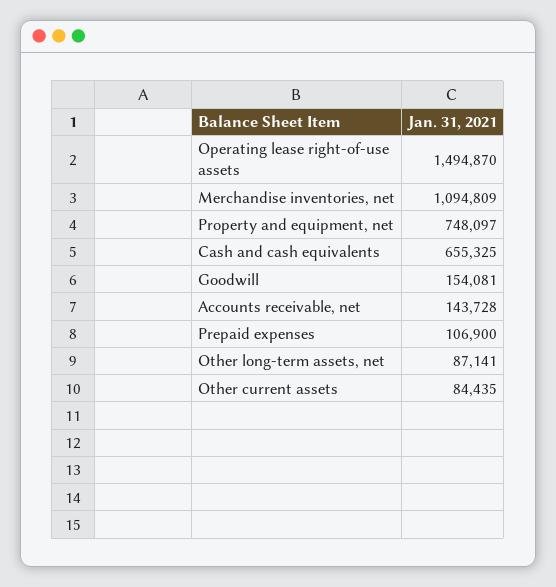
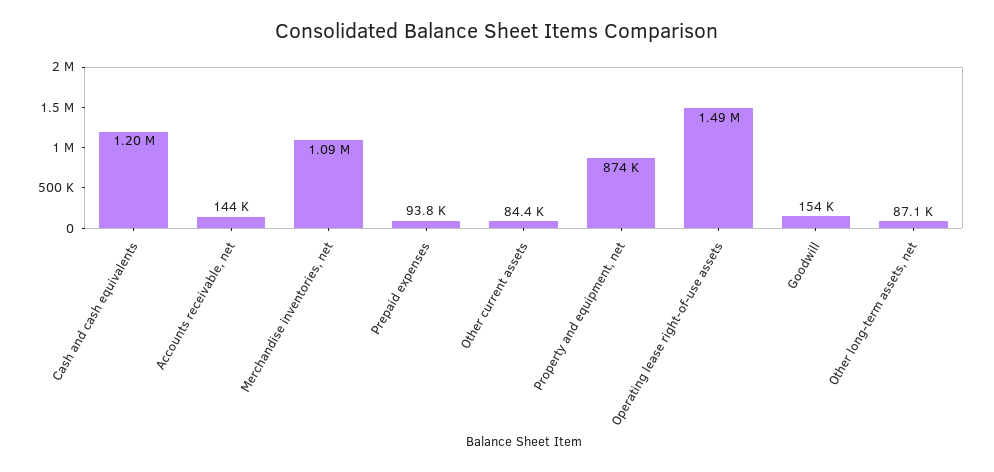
Property and equipment, net: 748097 -> 874000
Cash and cash equivalents: 655325 -> 1200000
Prepaid expenses: 106900 -> 93800

